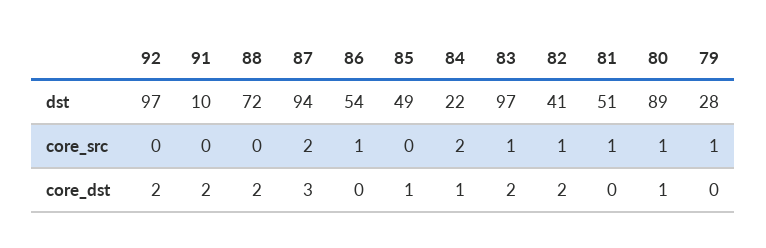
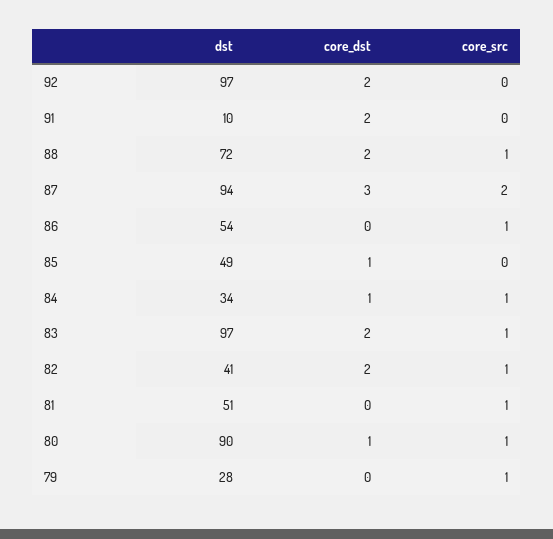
84, dst: 22 -> 34
80, dst: 89 -> 90
88, core_src: 0 -> 1
84, core_src: 2 -> 1

